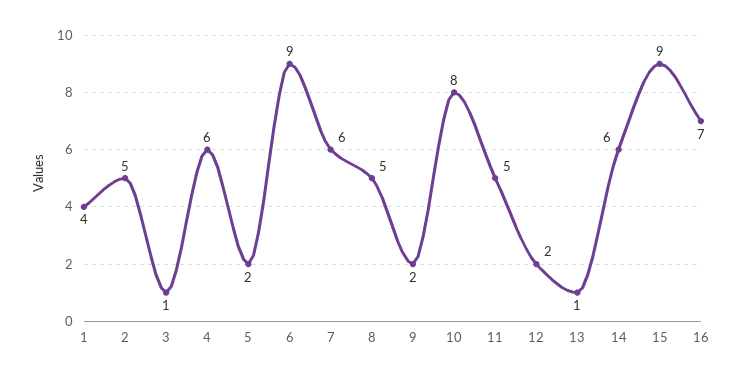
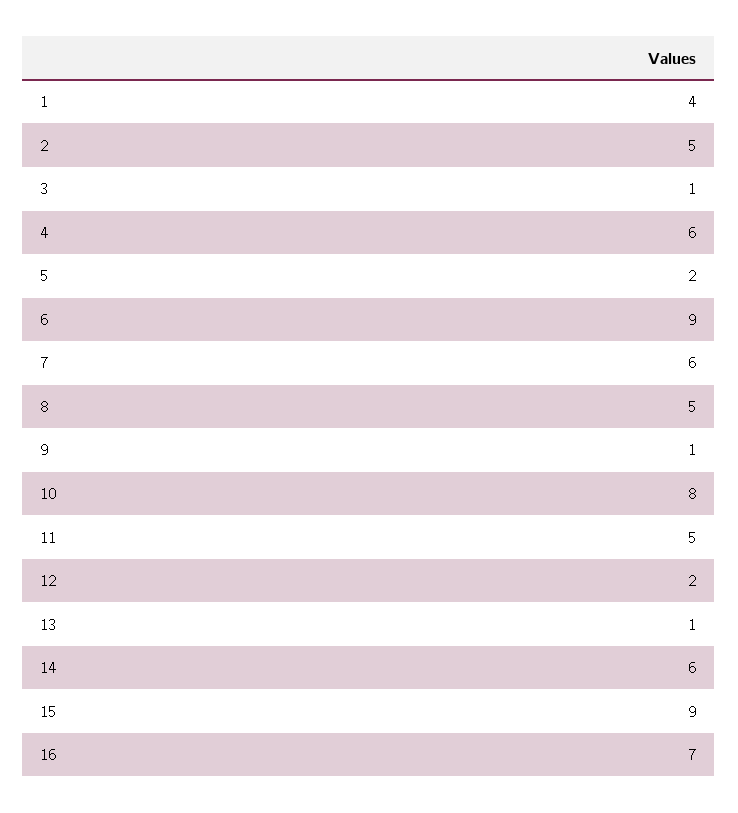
9: 2 -> 1

